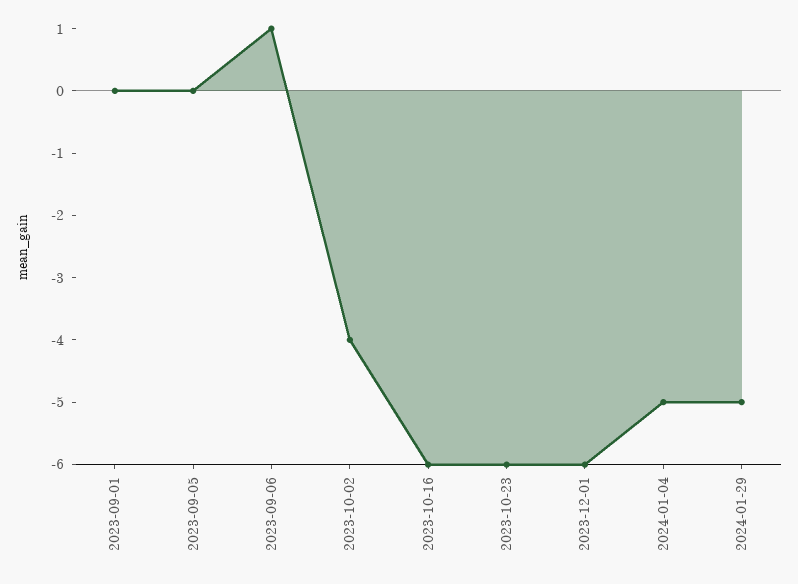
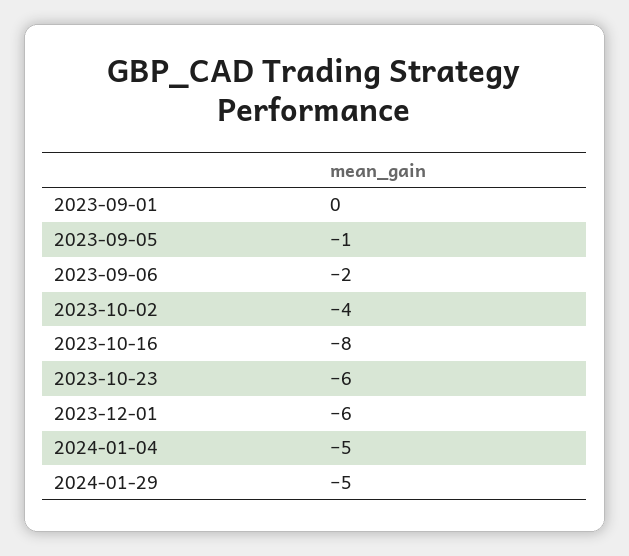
2023-09-05: 0 -> -1
2023-09-06: 1 -> -2
2023-10-16: -6 -> -8

